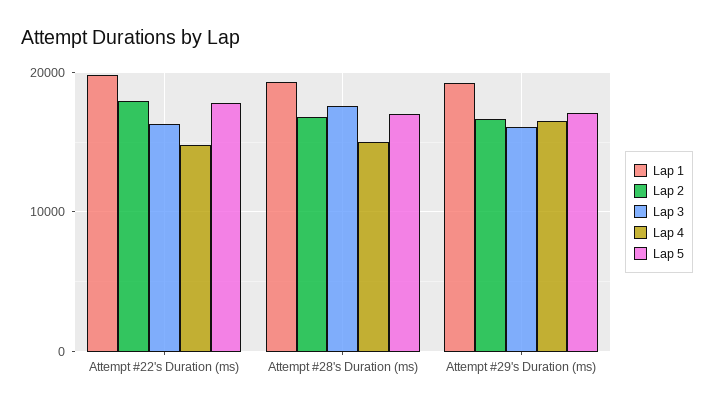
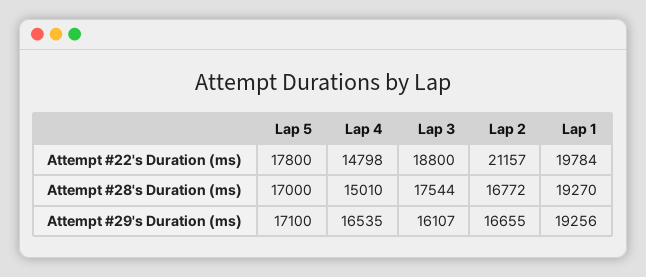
Lap 2, Attempt #22's Duration (ms): 18000 -> 21157
Lap 3, Attempt #22's Duration (ms): 16000 -> 18800

